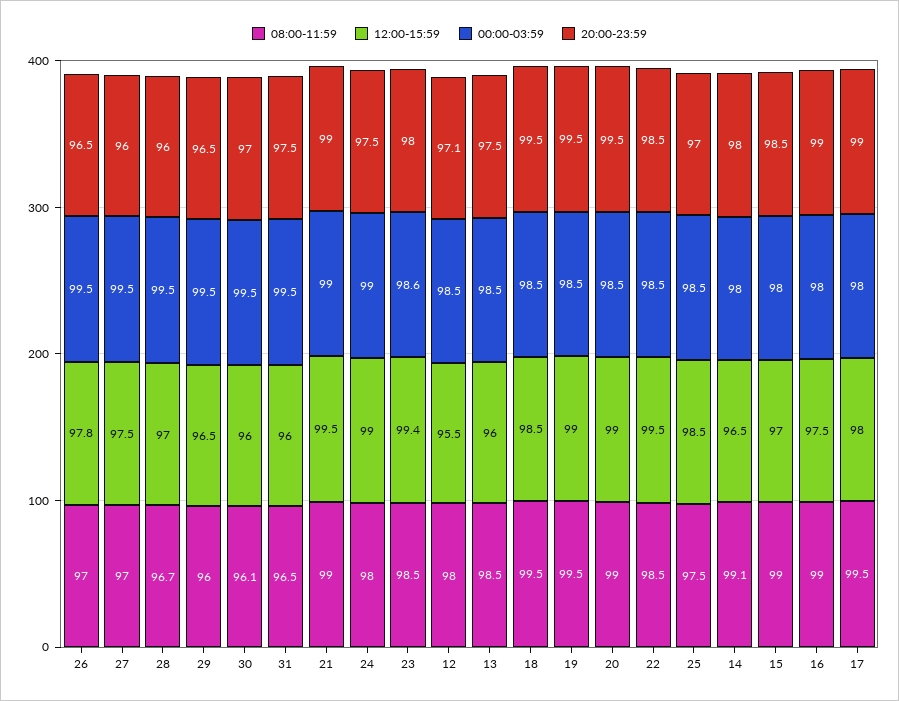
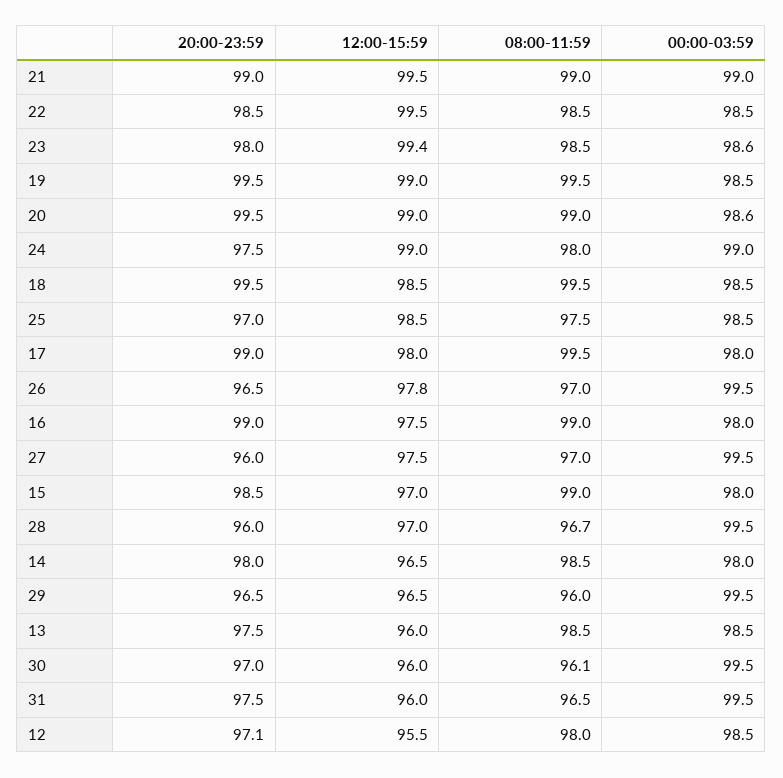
00:00-03:59, 20: 98.5 -> 98.6
08:00-11:59, 14: 99.1 -> 98.5

